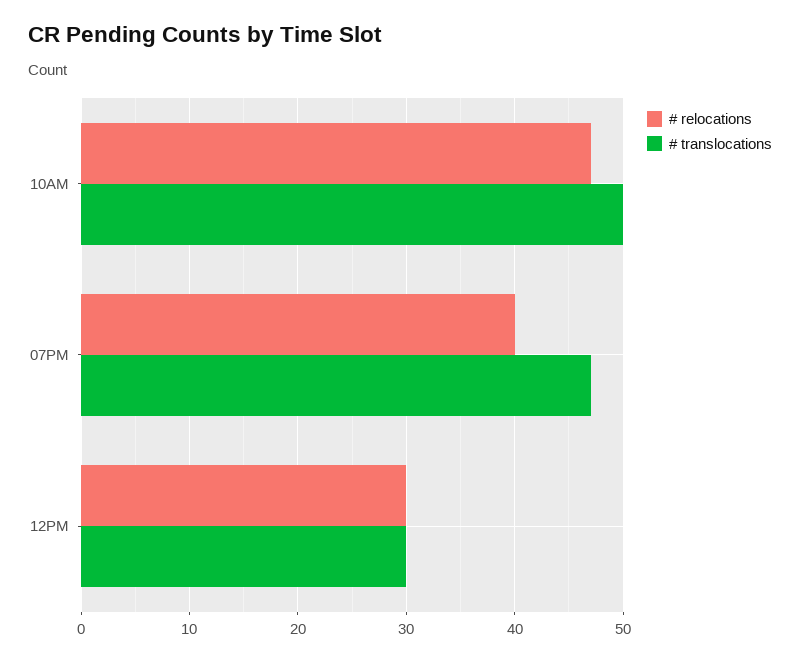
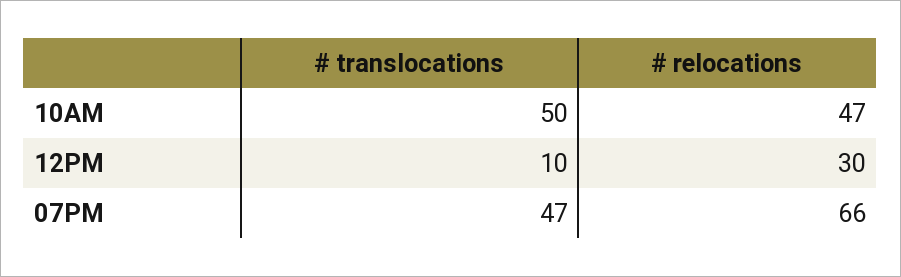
# relocations, 07PM: 40 -> 66
# translocations, 12PM: 30 -> 10

